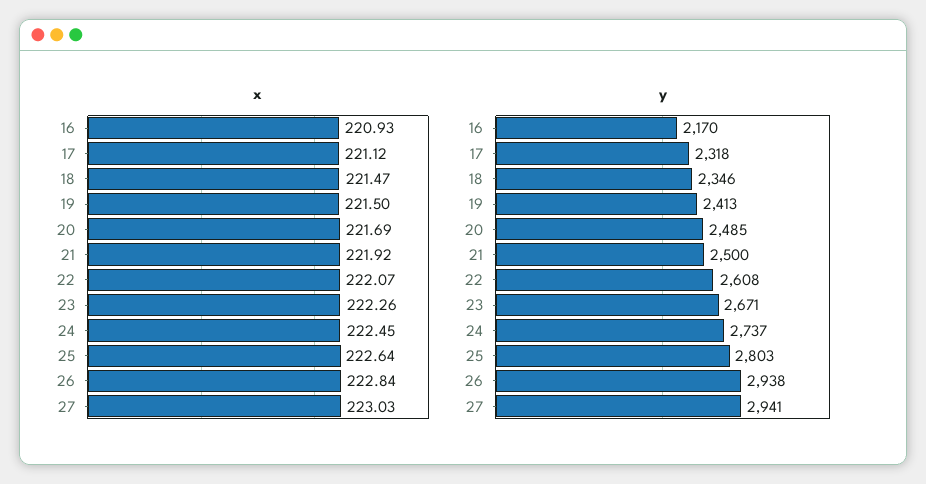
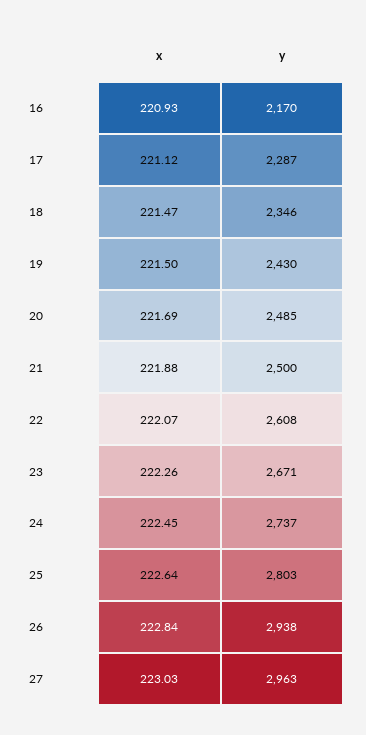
x, 21: 221.92 -> 221.88
y, 17: 2318 -> 2287
y, 19: 2413 -> 2430
y, 27: 2941 -> 2963

